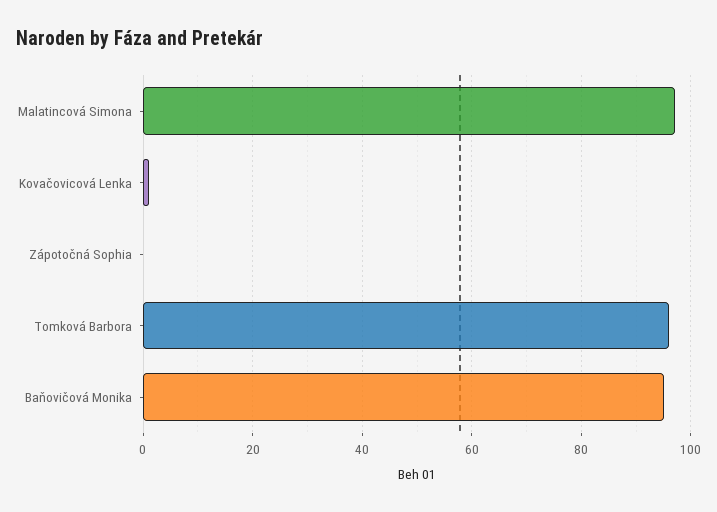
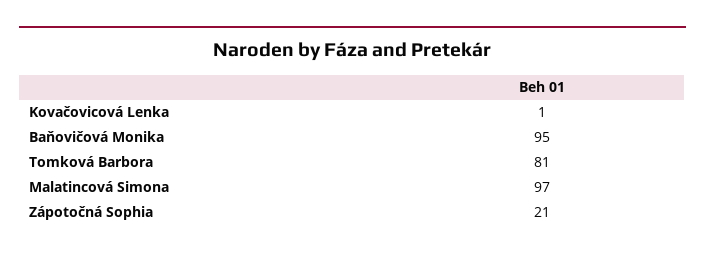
Zápotočná Sophia: 0 -> 21
Tomková Barbora: 95 -> 81

